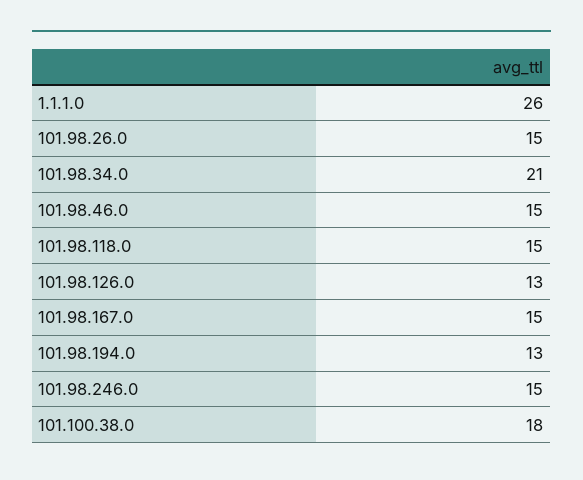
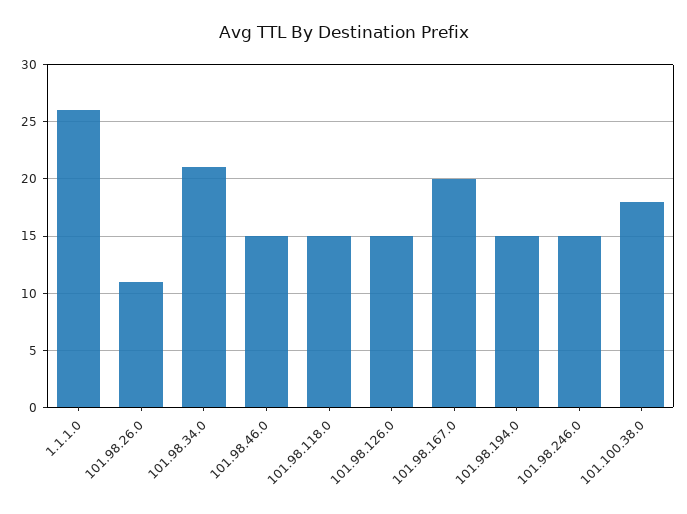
101.98.26.0: 15 -> 11
101.98.126.0: 13 -> 15
101.98.167.0: 15 -> 20
101.98.194.0: 13 -> 15

